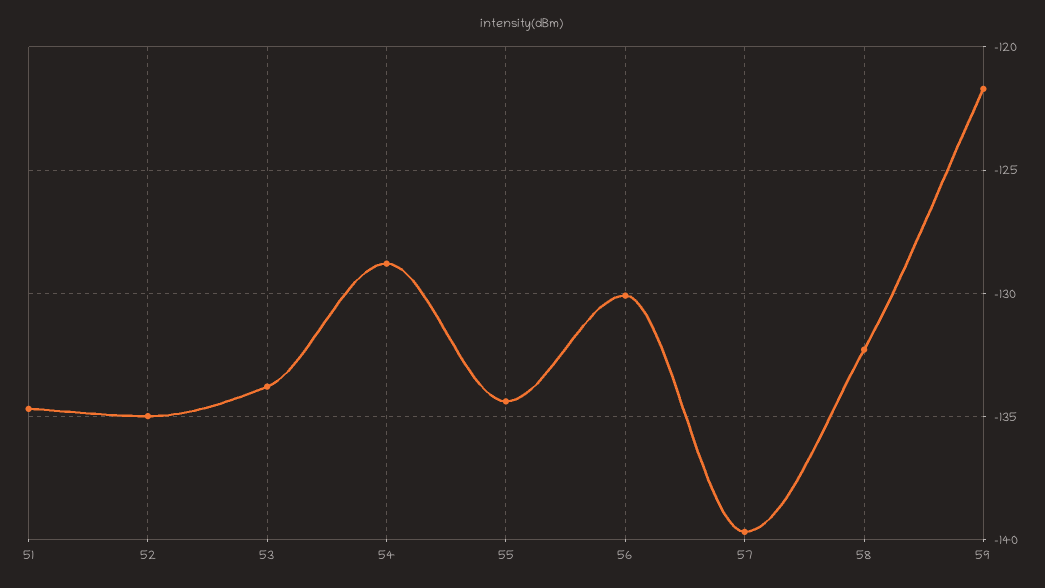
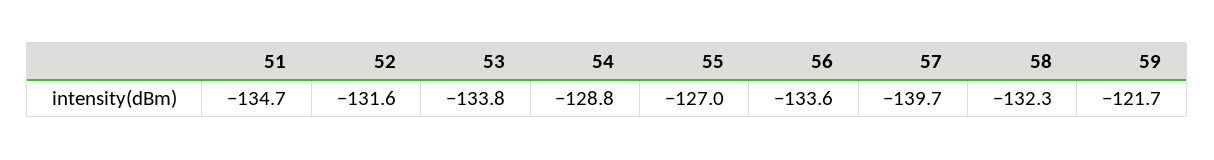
52: -135 -> -131.6
55: -134.5 -> -127
56: -130 -> -133.6

